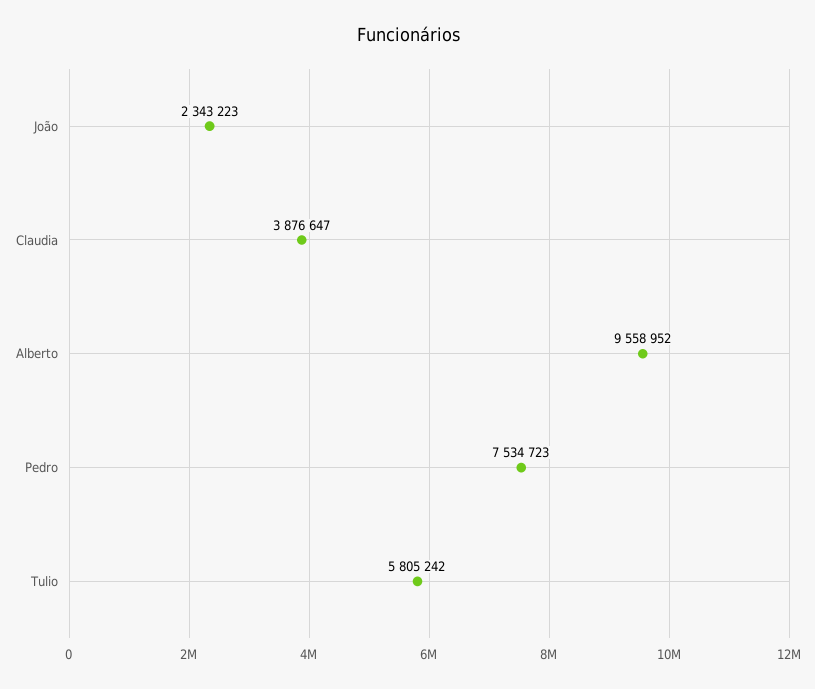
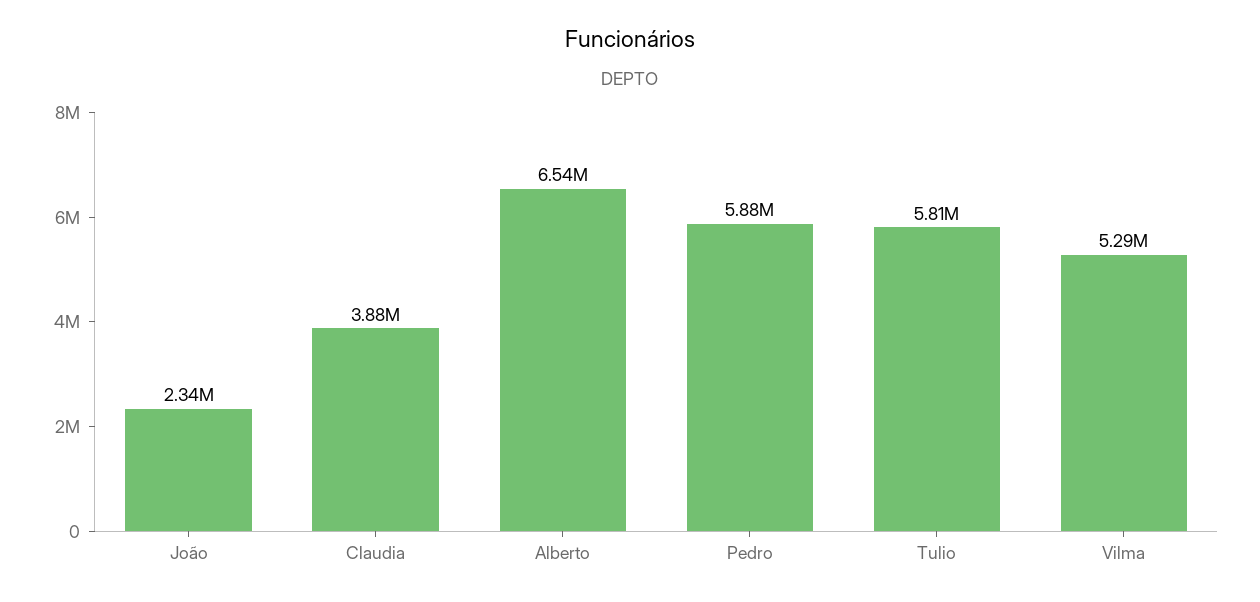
Alberto: 9558952 -> 6540000
Pedro: 7534723 -> 5880000
Vilma: none -> 5290000

